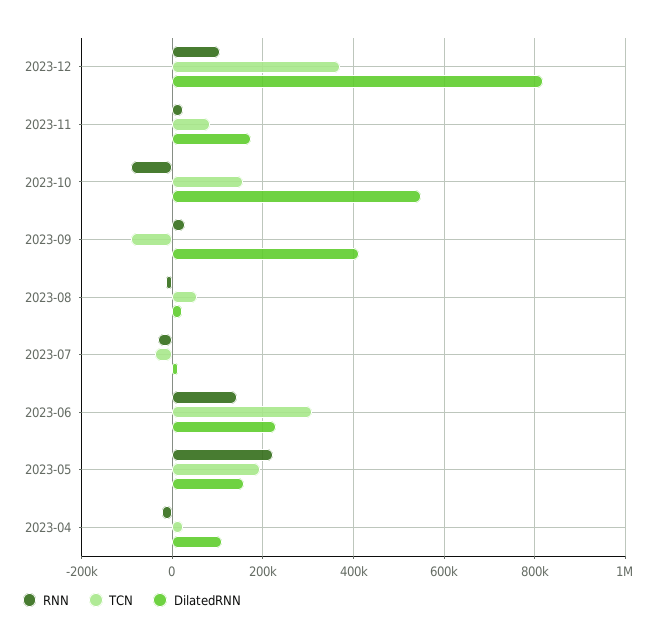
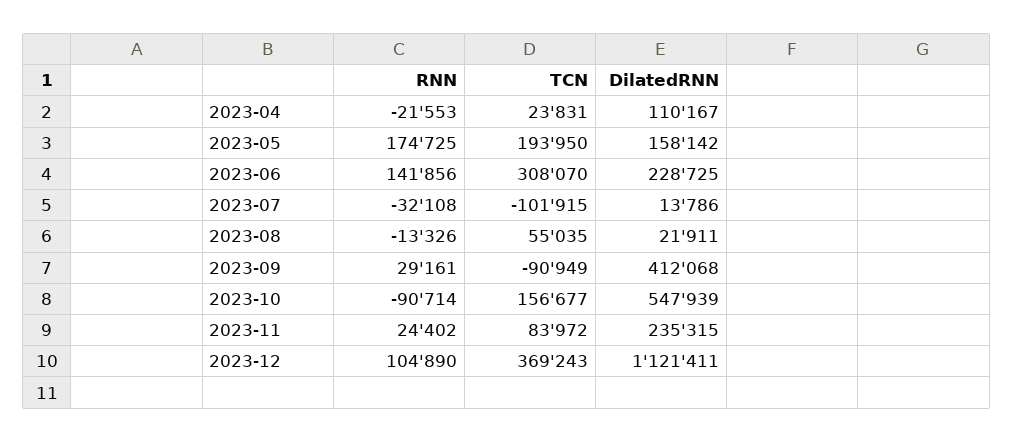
DilatedRNN, 2023-12: 820000 -> 1121411
DilatedRNN, 2023-11: 180000 -> 235315
TCN, 2023-07: -40000 -> -101915
RNN, 2023-05: 220000 -> 174725

